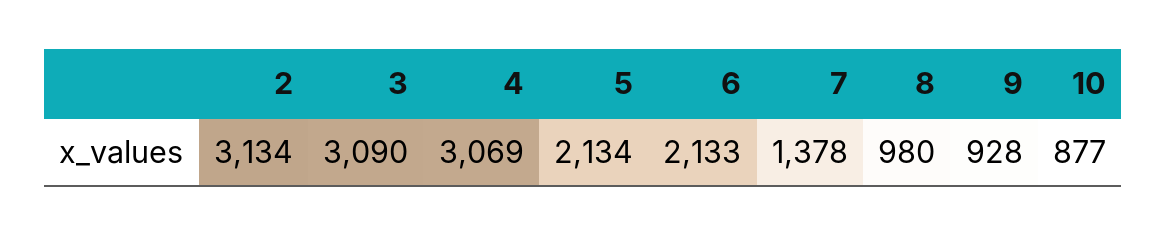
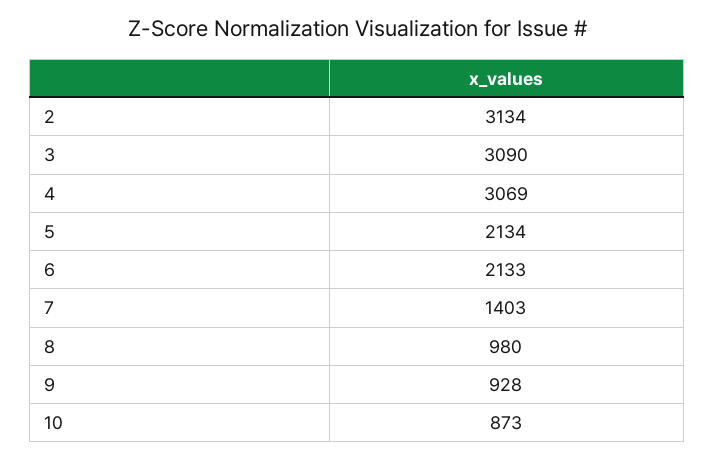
7: 1378 -> 1403
10: 877 -> 873

